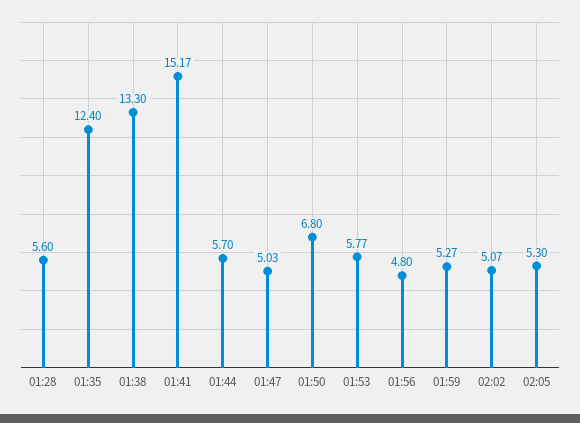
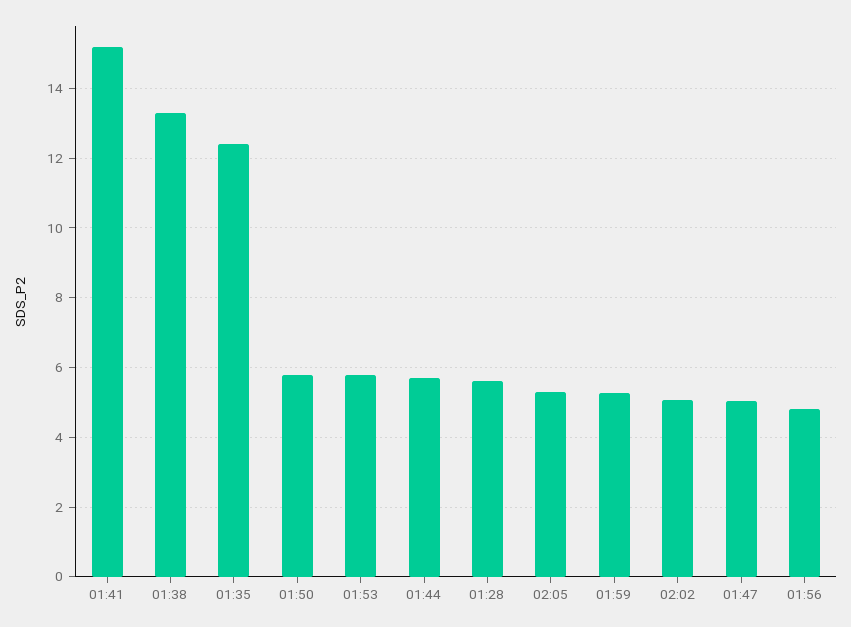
01:50: 6.8 -> 5.8

